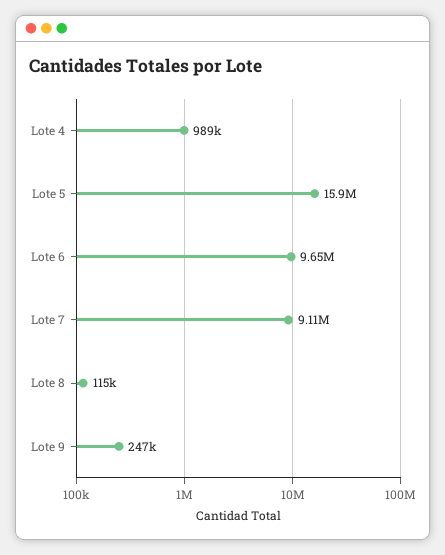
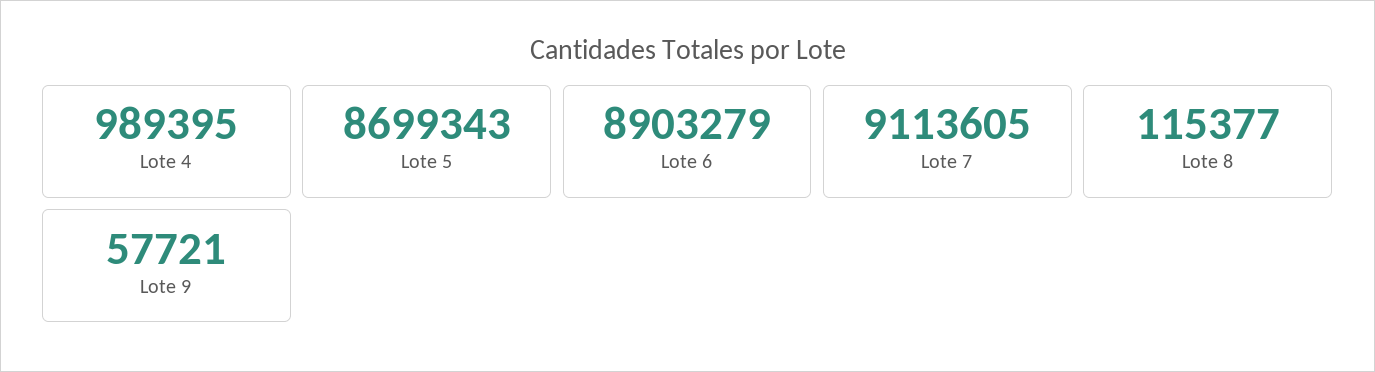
Lote 5: 15900000 -> 8699343
Lote 6: 9650000 -> 8903279
Lote 9: 247000 -> 57721

